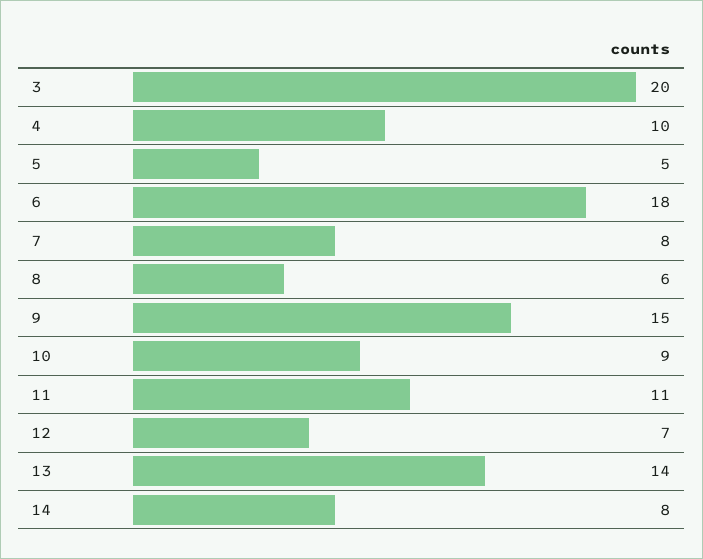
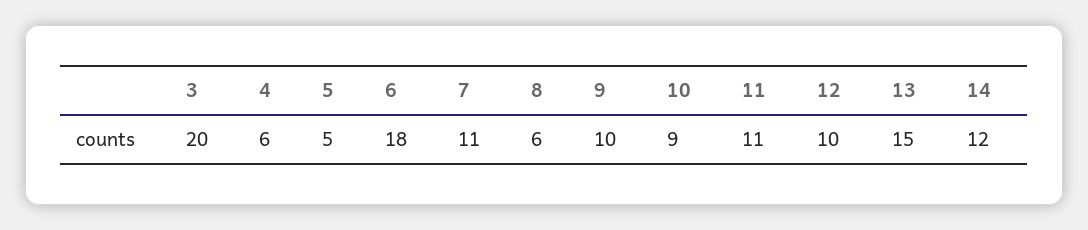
4: 10 -> 6
7: 8 -> 11
9: 15 -> 10
12: 7 -> 10
13: 14 -> 15
14: 8 -> 12

